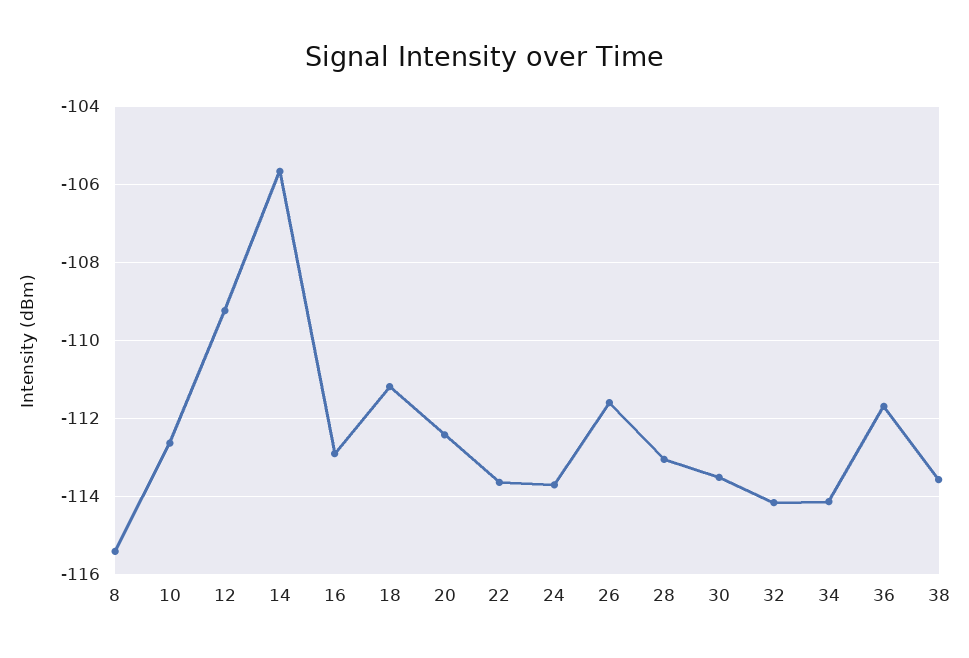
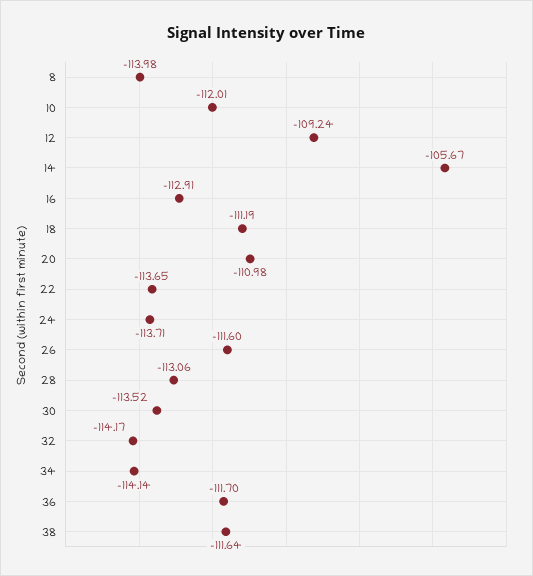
8: -115.4 -> -113.98
10: -112.6 -> -112.01
20: -112.4 -> -110.98
38: -113.6 -> -111.64

